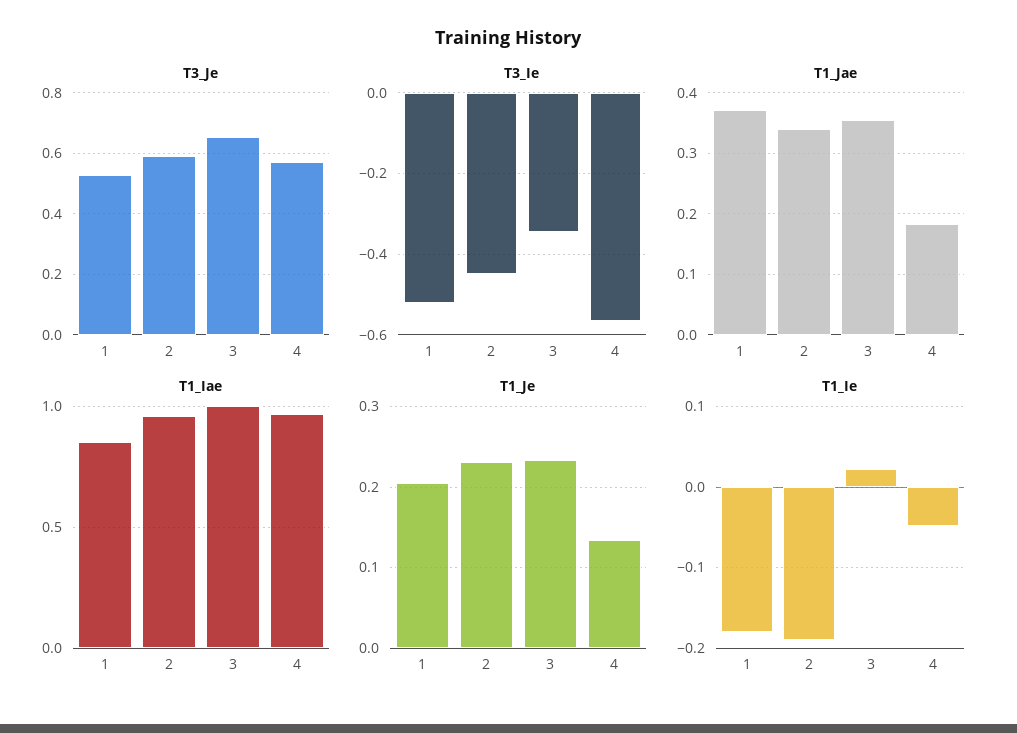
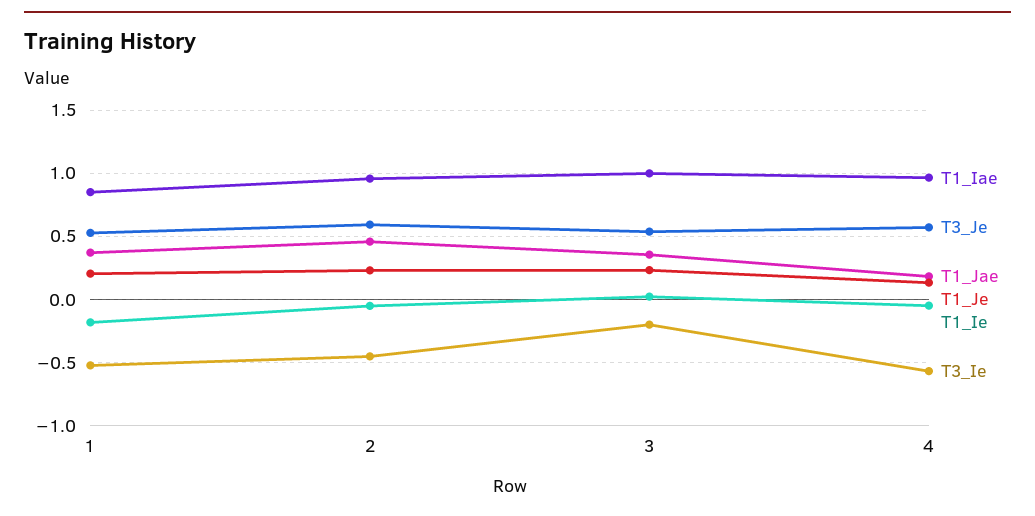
T3_Je, 3: 0.66 -> 0.55
T3_Ie, 3: -0.34 -> -0.2
T1_Jae, 2: 0.34 -> 0.45
T1_Ie, 2: -0.19 -> -0.05

